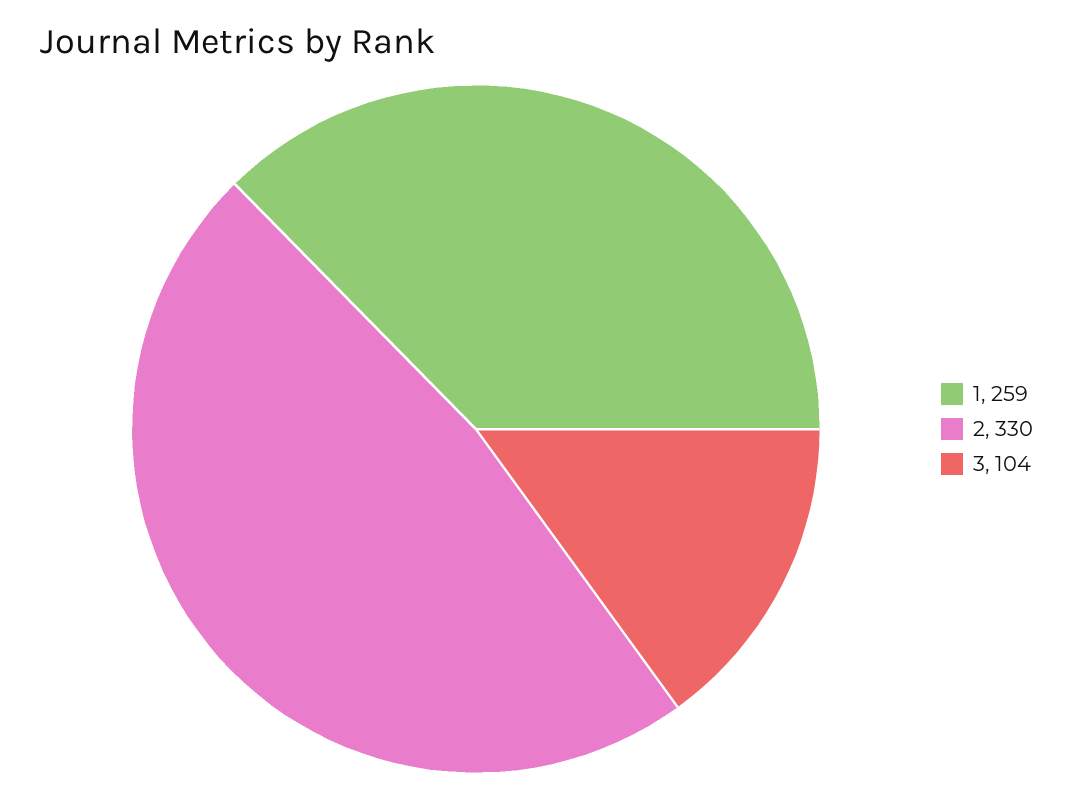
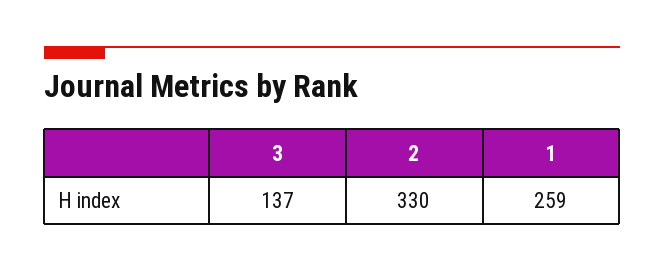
3: 104 -> 137

